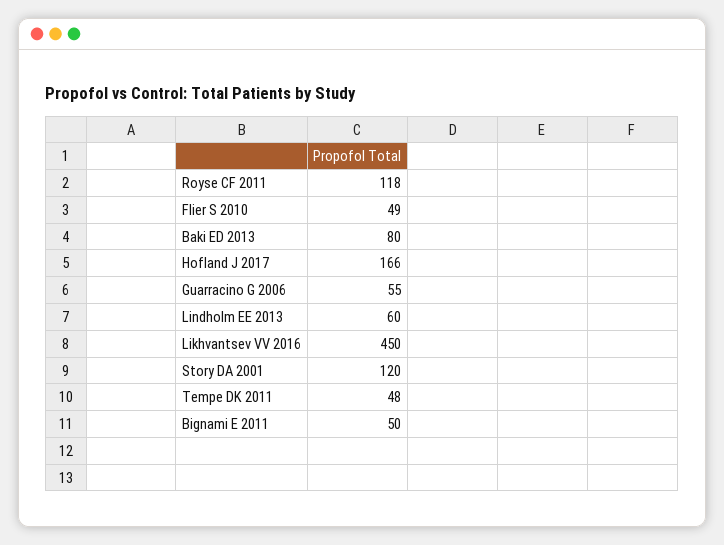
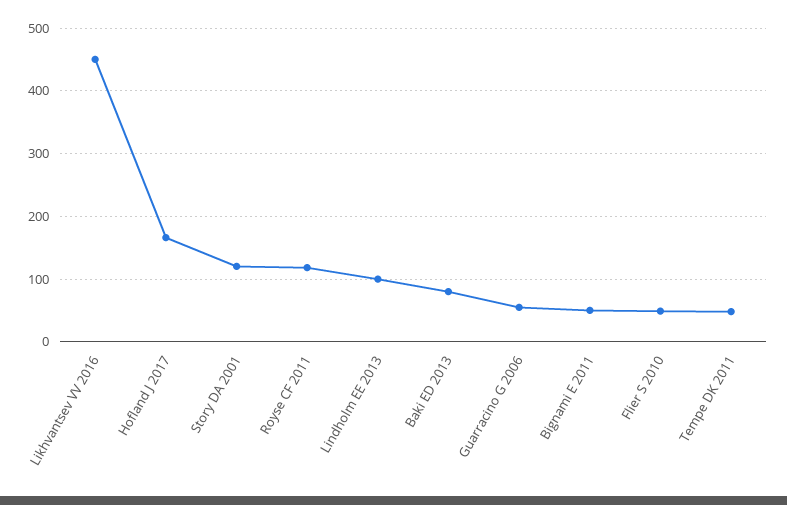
Lindholm EE 2013: 60 -> 100

